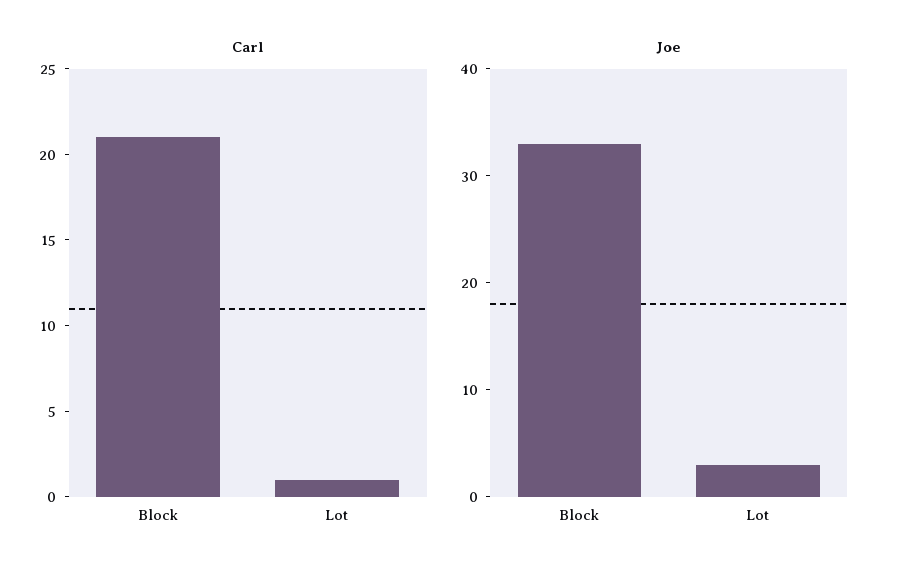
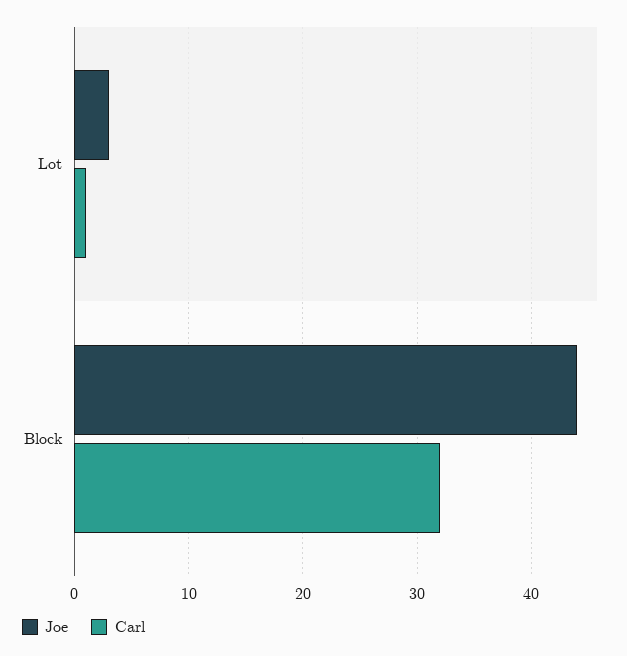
Carl, Block: 21 -> 32
Joe, Block: 33 -> 44

